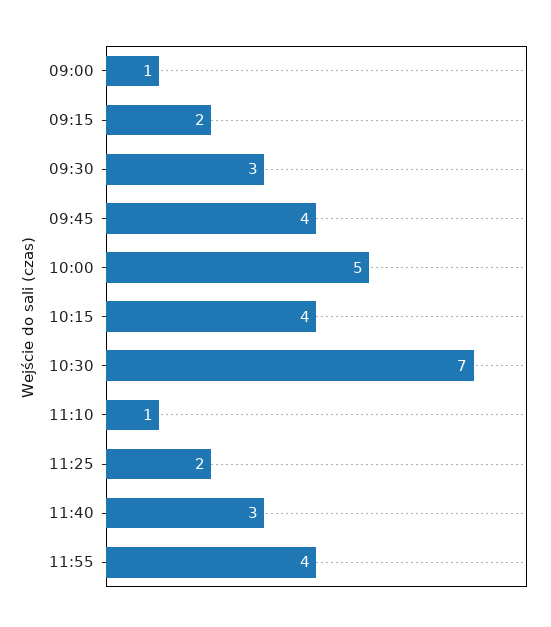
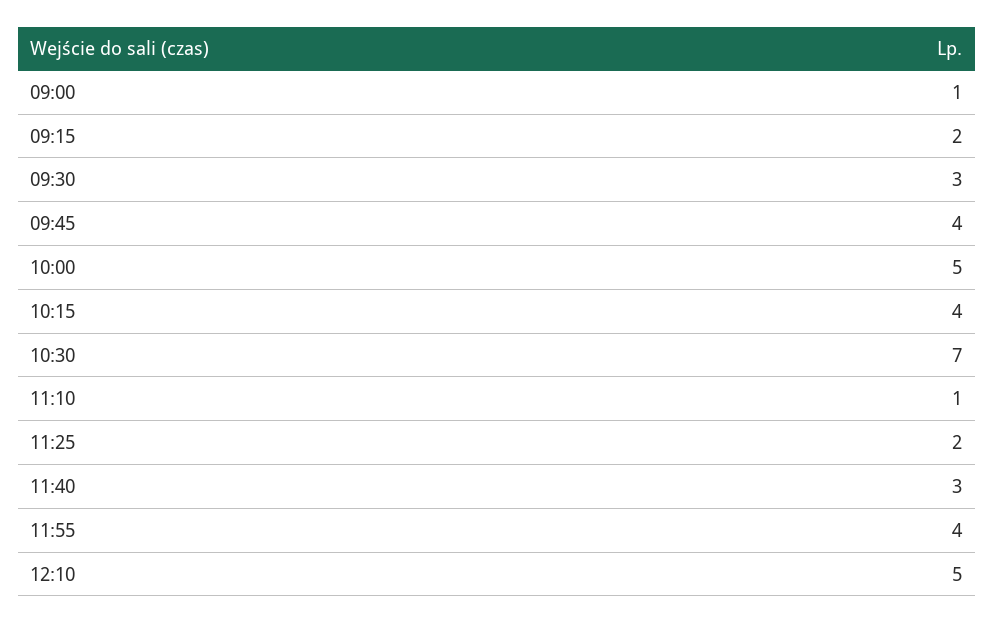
12:10: none -> 5

